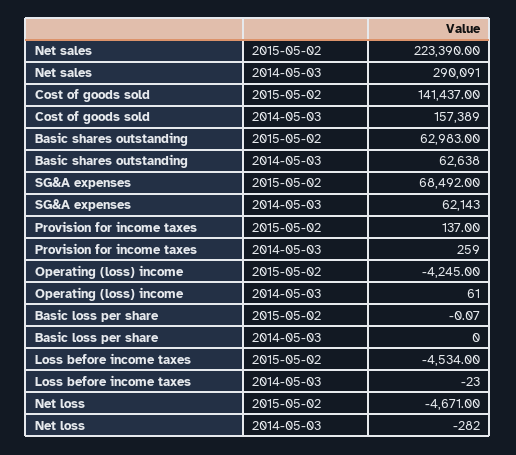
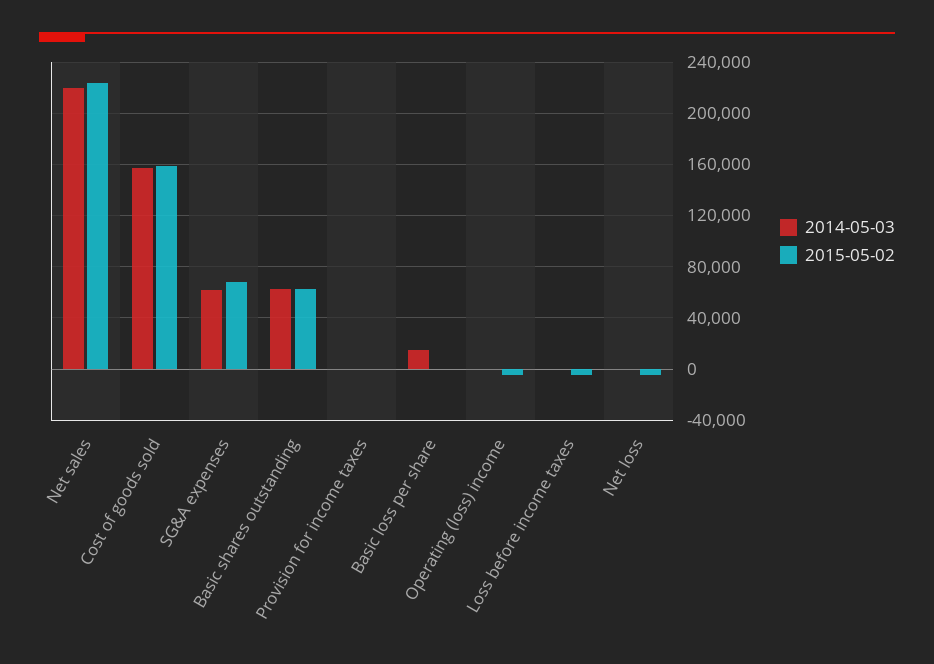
2014-05-03, Net sales: 290091 -> 220000
2015-05-02, Cost of goods sold: 141437 -> 160000
2014-05-03, Basic loss per share: 0 -> 15000

